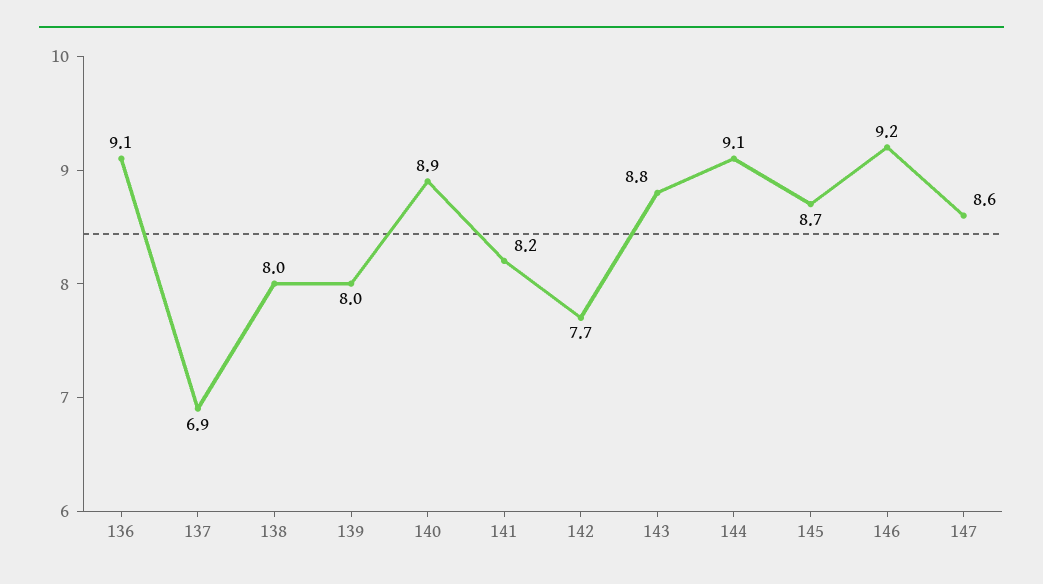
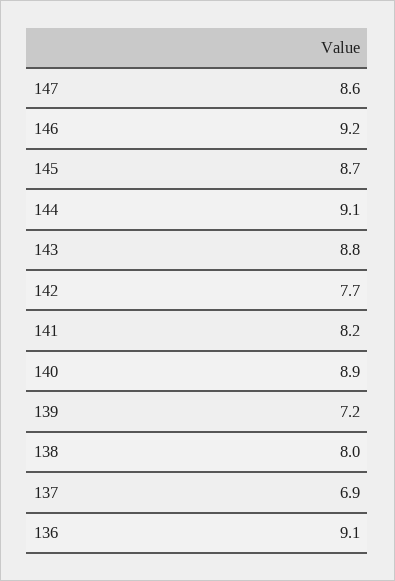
139: 8 -> 7.2

